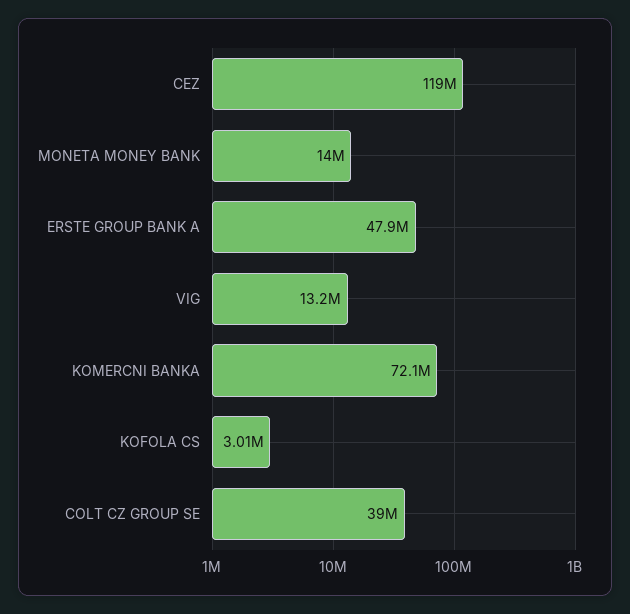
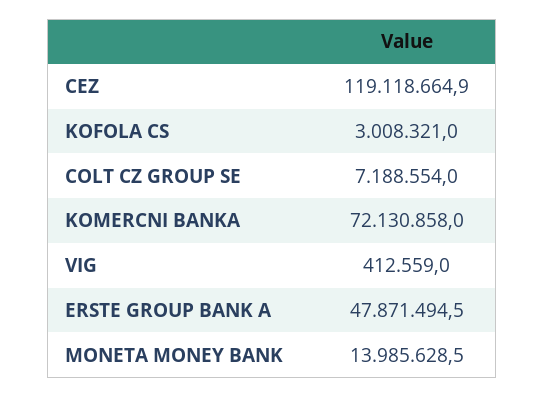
VIG: 13200000 -> 412559
COLT CZ GROUP SE: 39000000 -> 7188554

